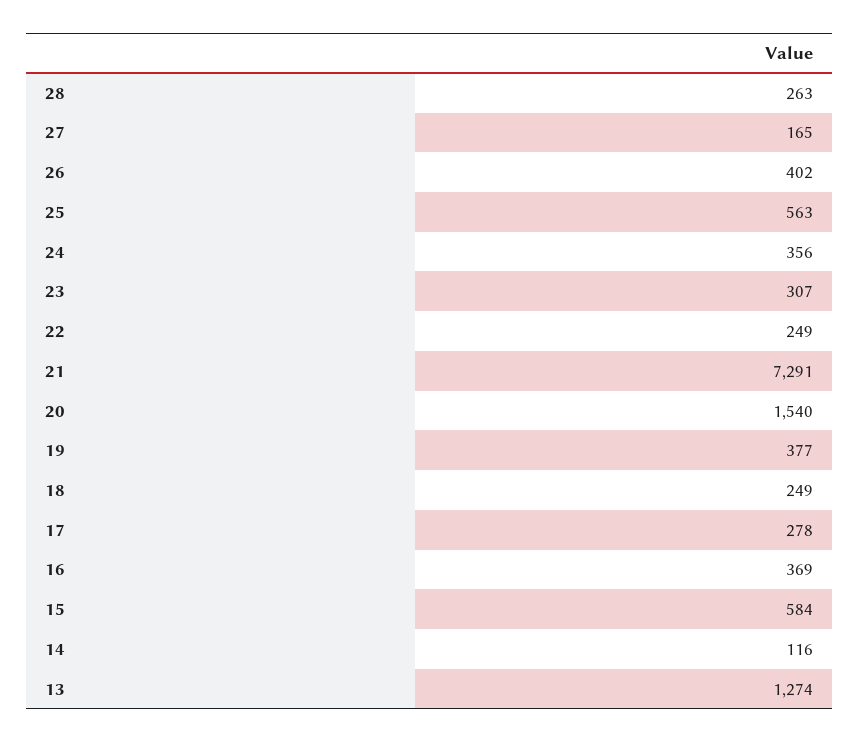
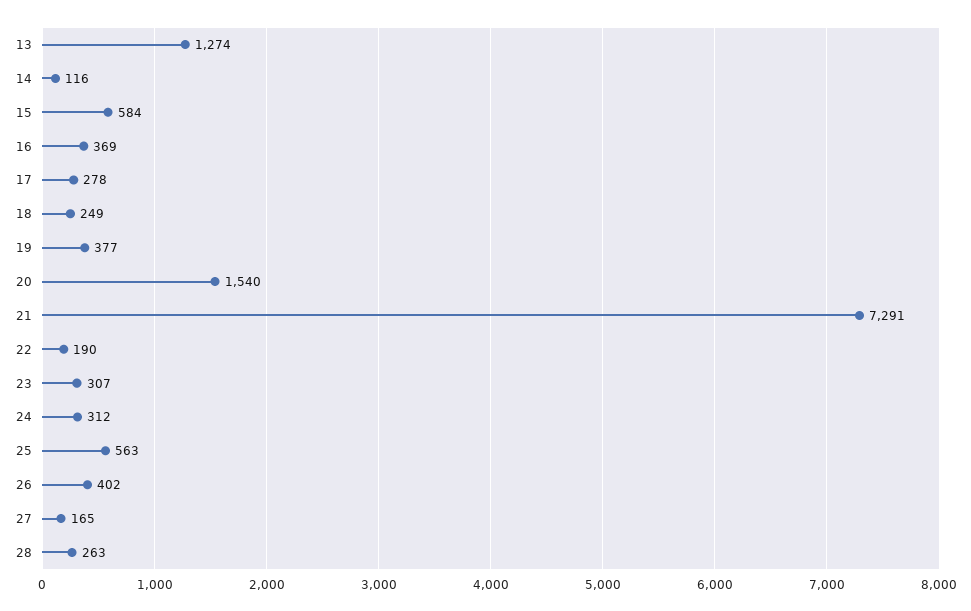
24: 356 -> 312
22: 249 -> 190

